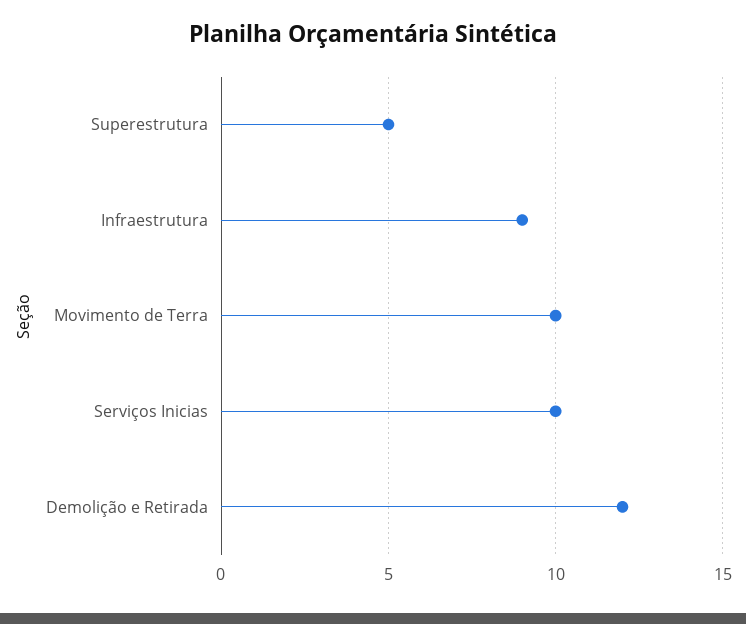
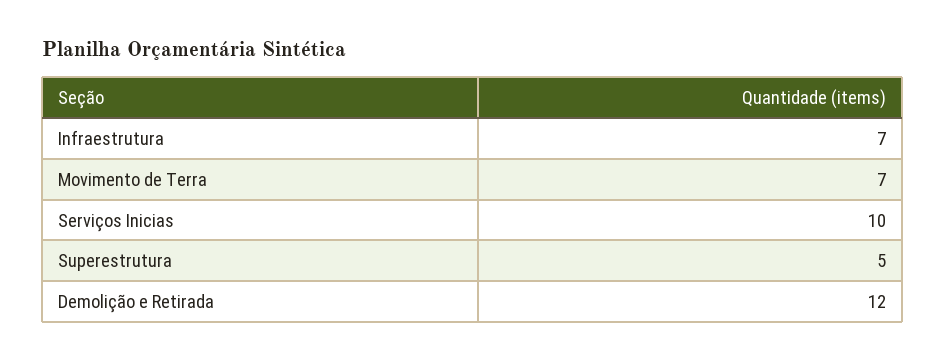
Infraestrutura: 9 -> 7
Movimento de Terra: 10 -> 7

